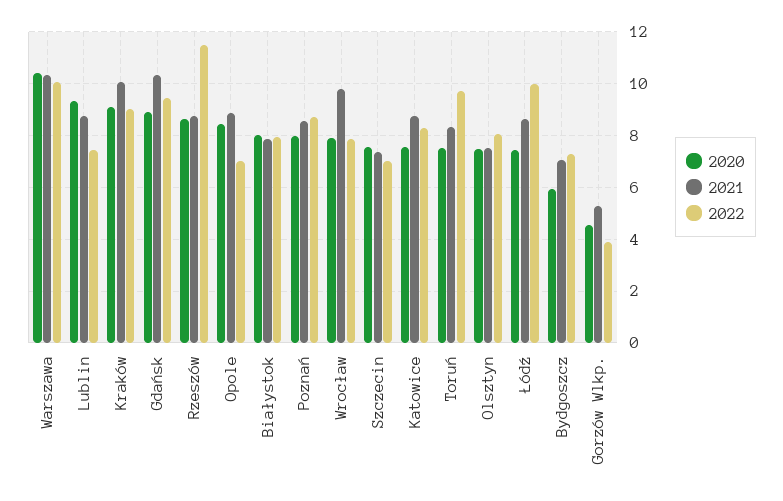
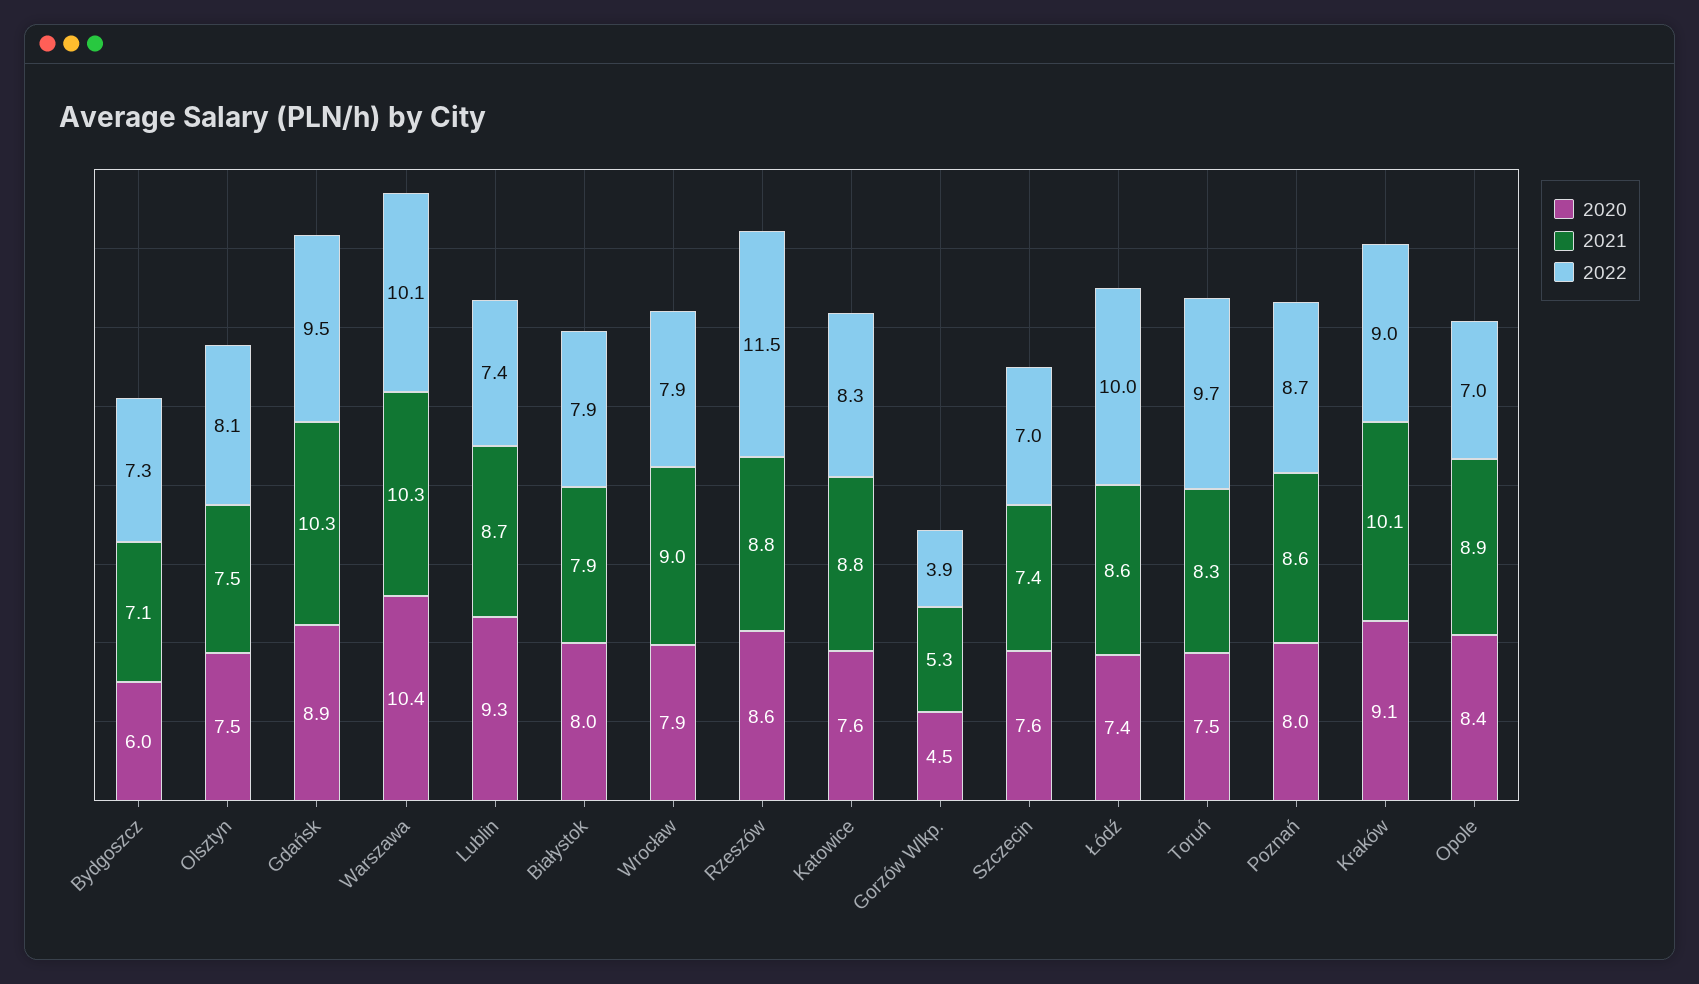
2021, Wrocław: 9.75 -> 9

